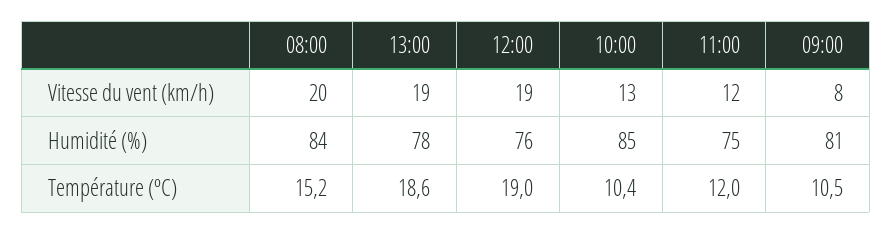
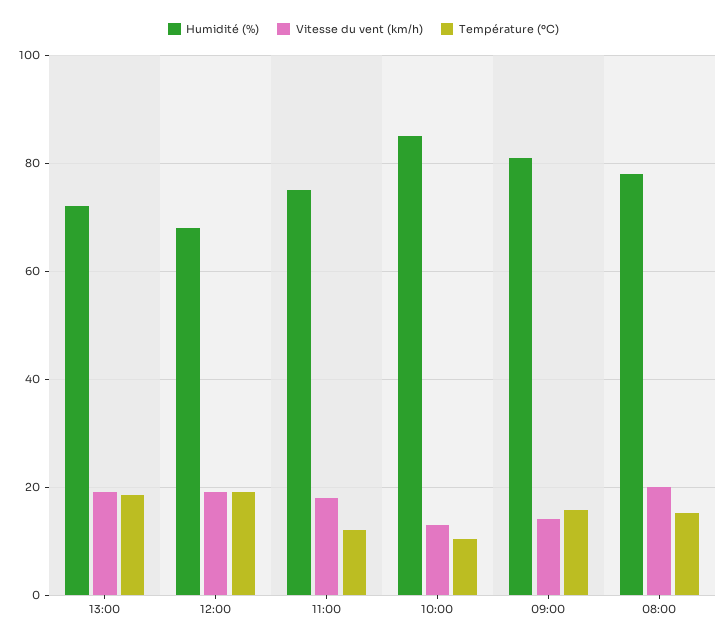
Vitesse du vent (km/h), 11:00: 12 -> 18
Vitesse du vent (km/h), 09:00: 8 -> 14
Humidité (%), 08:00: 84 -> 78
Humidité (%), 13:00: 78 -> 72
Humidité (%), 12:00: 76 -> 68
Température (ºC), 09:00: 10.5 -> 16

